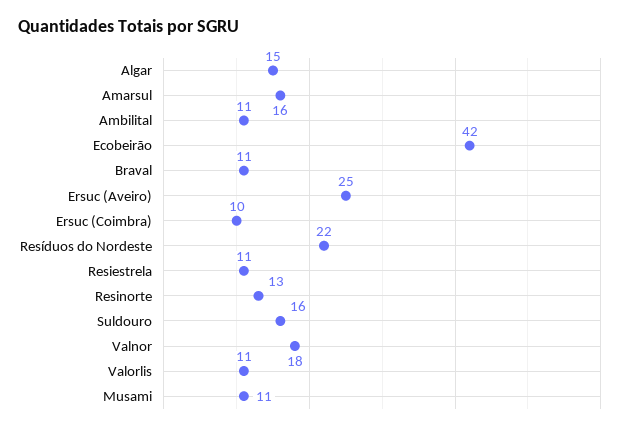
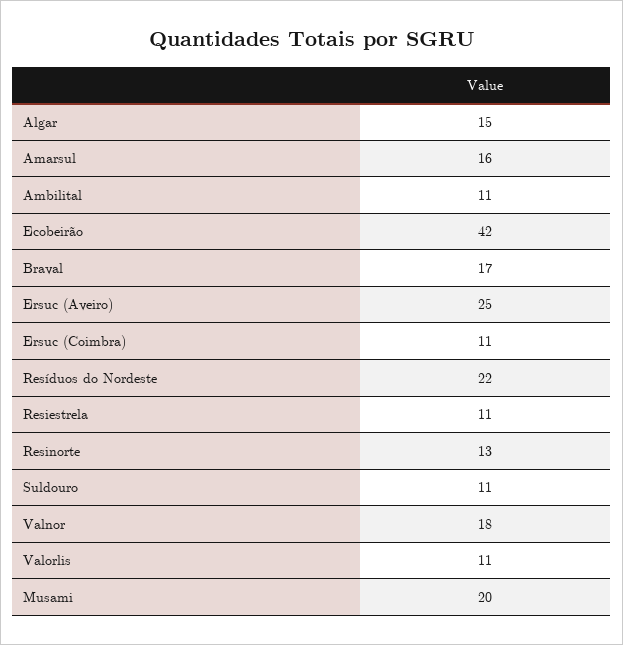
Braval: 11 -> 17
Ersuc (Coimbra): 10 -> 11
Suldouro: 16 -> 11
Musami: 11 -> 20

